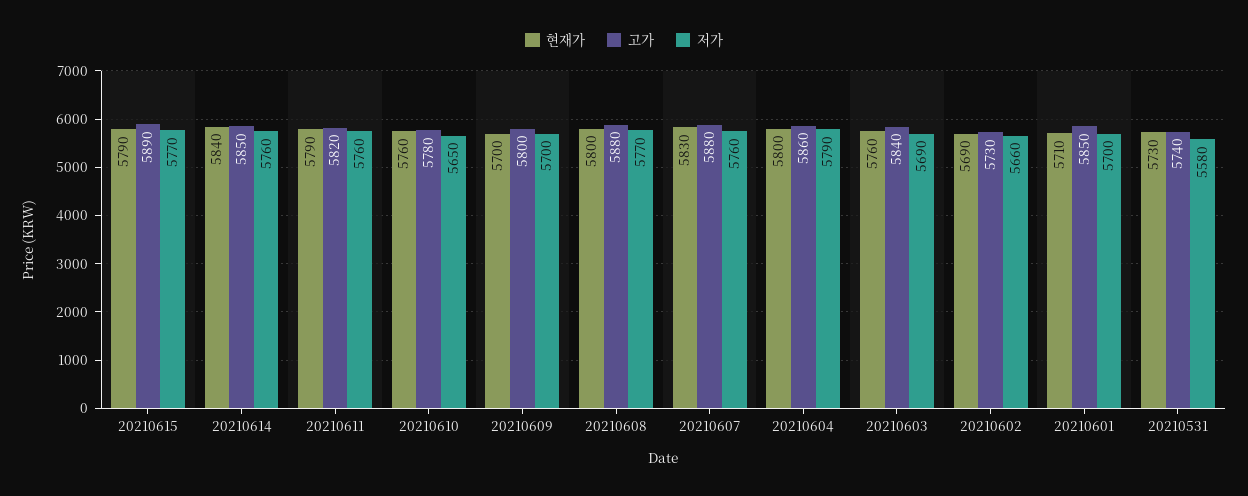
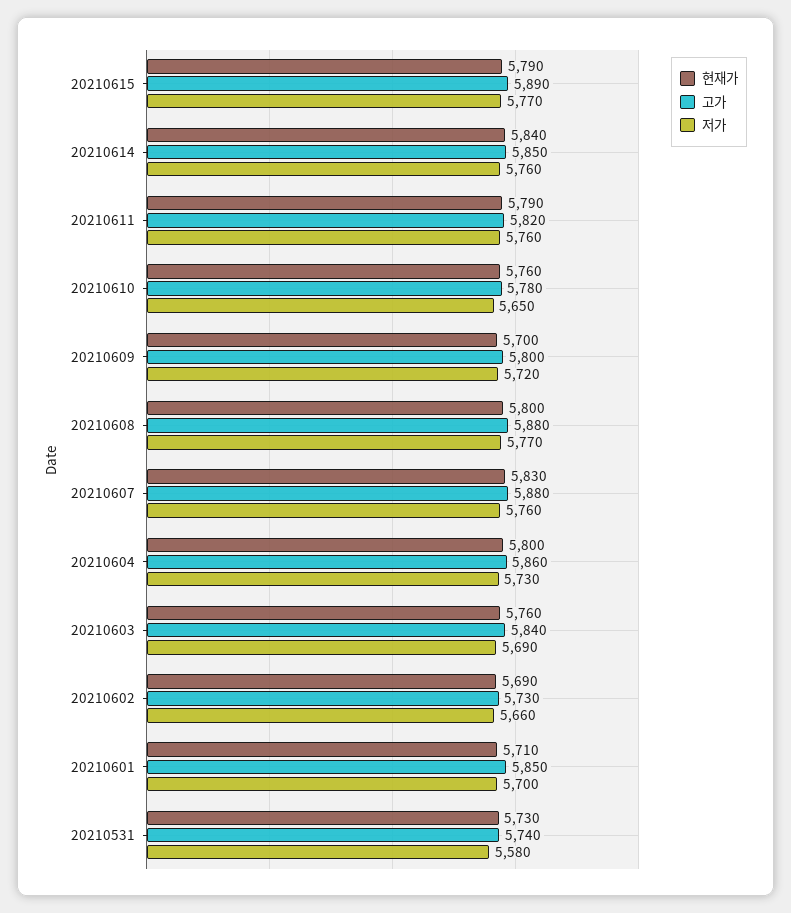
저가, 20210609: 5700 -> 5720
저가, 20210604: 5790 -> 5730

